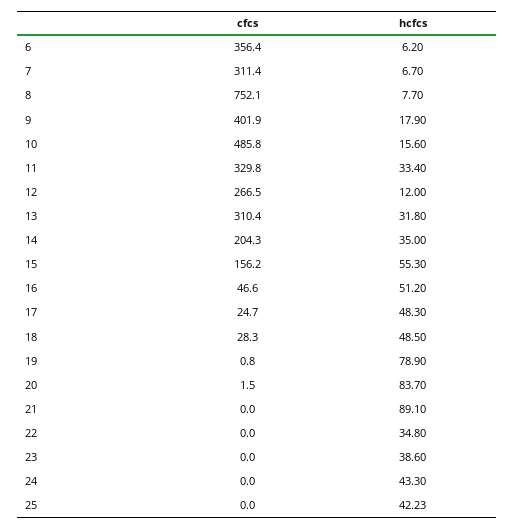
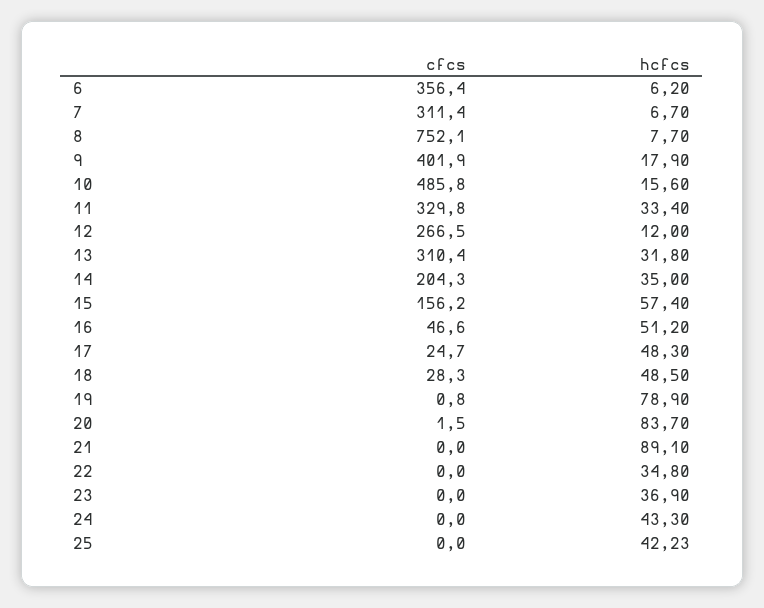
hcfcs, 15: 55.3 -> 57.4
hcfcs, 23: 38.6 -> 36.9

